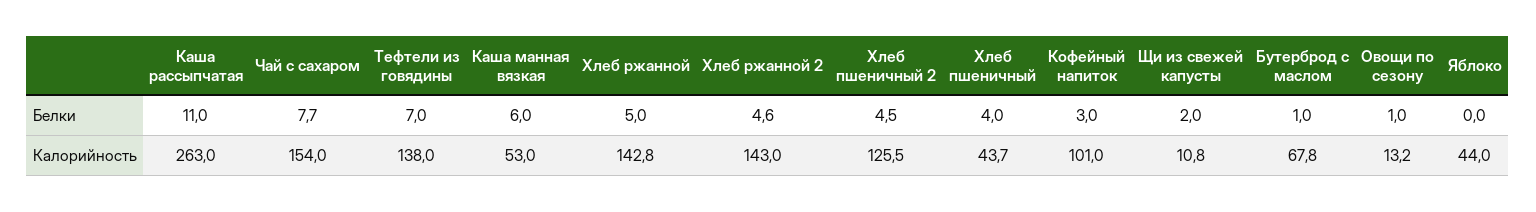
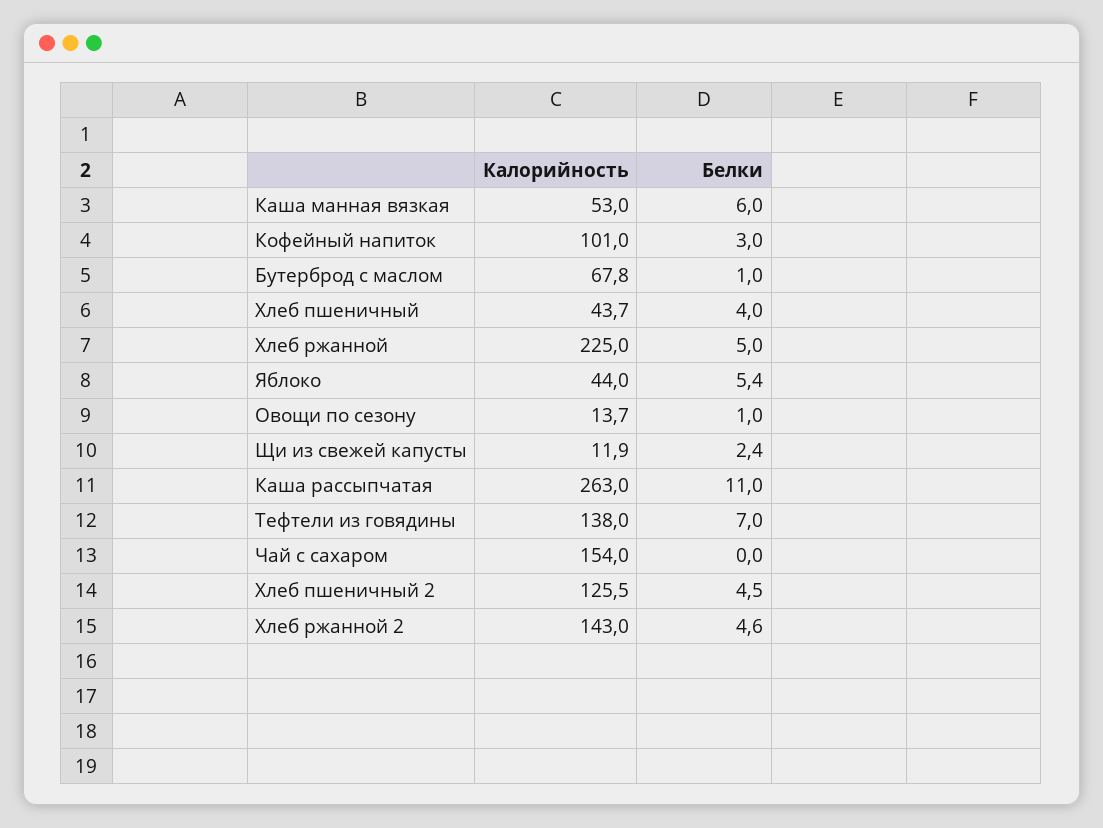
Чай с сахаром, Белки: 7.7 -> 0
Щи из свежей капусты, Белки: 2 -> 2.4
Яблоко, Белки: 0 -> 5.4
Хлеб ржанной, Калорийность: 142.8 -> 225
Щи из свежей капусты, Калорийность: 10.8 -> 11.9
Овощи по сезону, Калорийность: 13.2 -> 13.7

